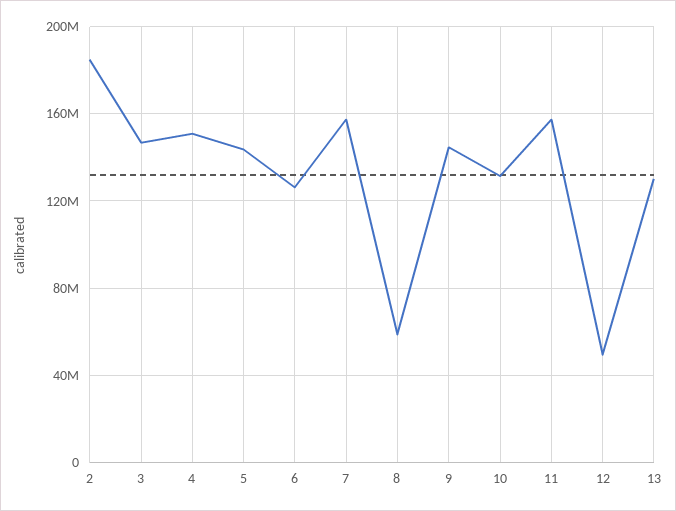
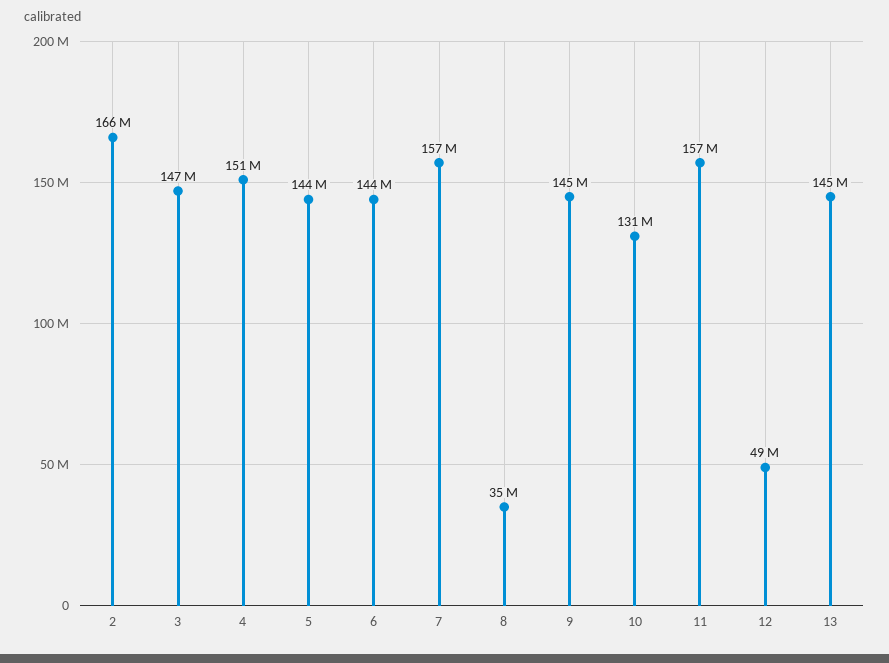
2: 185000000 -> 166000000
6: 125000000 -> 144000000
8: 60000000 -> 35000000
13: 130000000 -> 145000000

